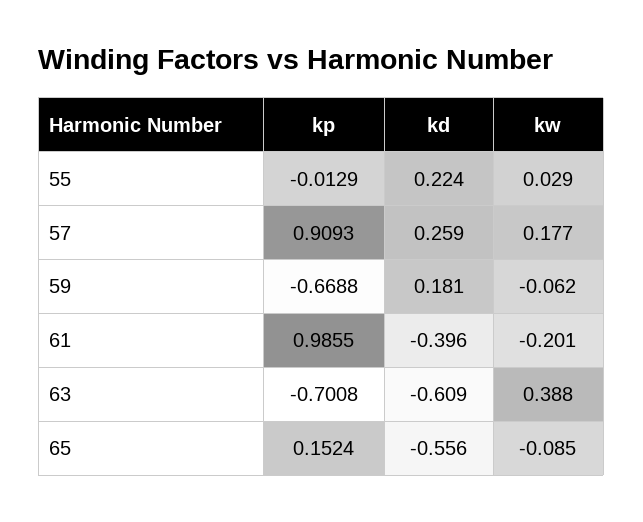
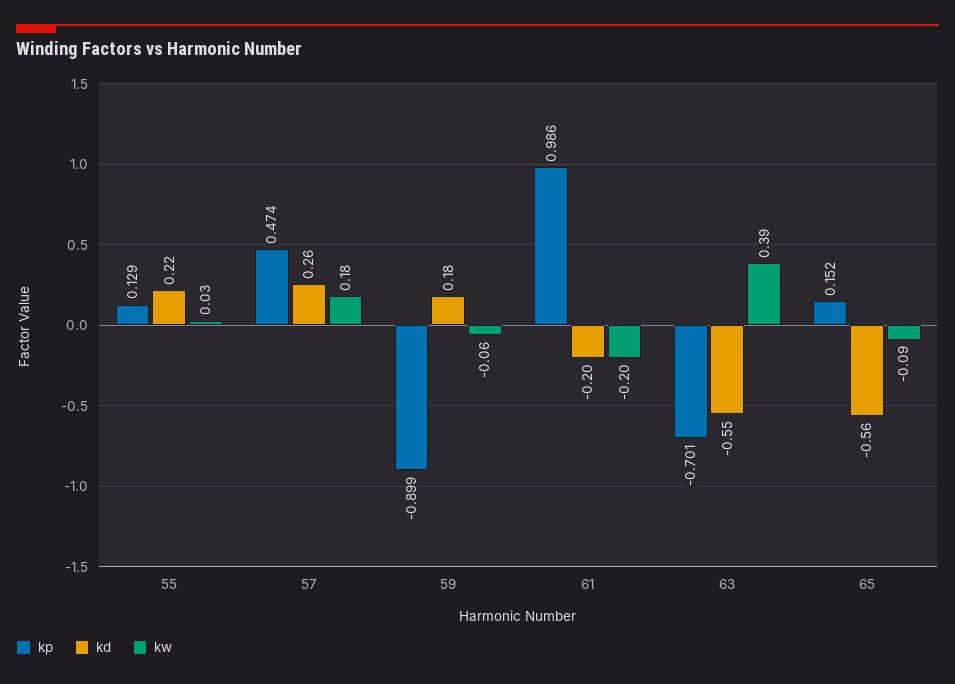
kp, 55: -0.0129 -> 0.129
kp, 57: 0.9093 -> 0.474
kp, 59: -0.6688 -> -0.899
kd, 61: -0.396 -> -0.2
kd, 63: -0.609 -> -0.55

